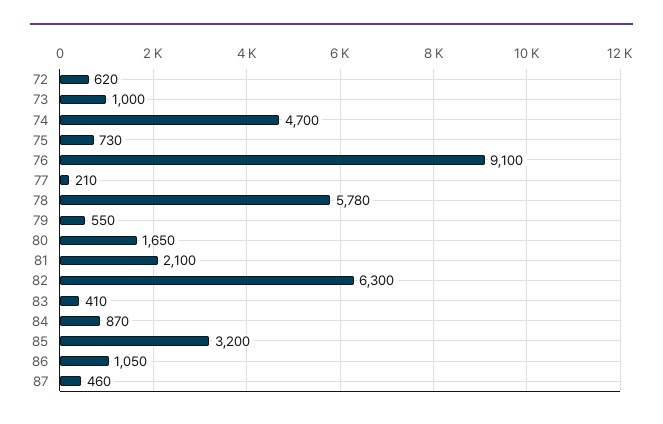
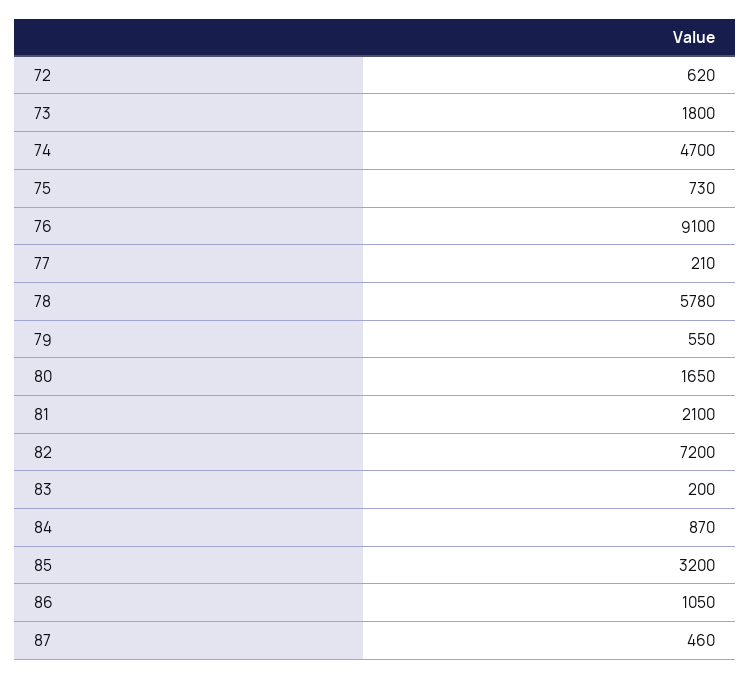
73: 1000 -> 1800
82: 6300 -> 7200
83: 410 -> 200

